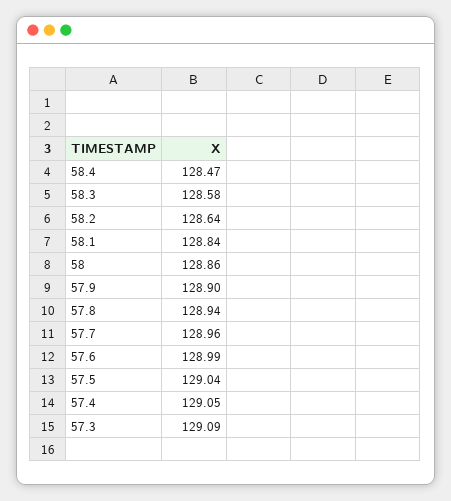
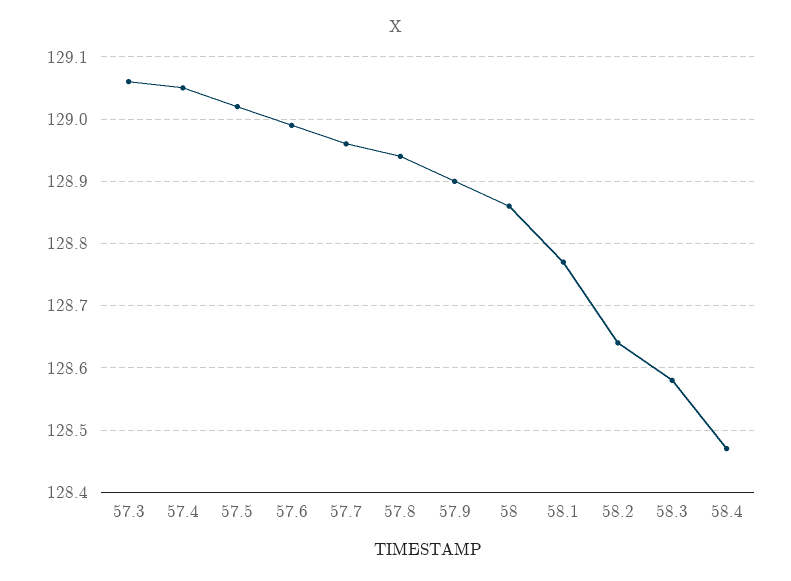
58.1: 128.84 -> 128.77
57.5: 129.04 -> 129.02
57.3: 129.09 -> 129.06

